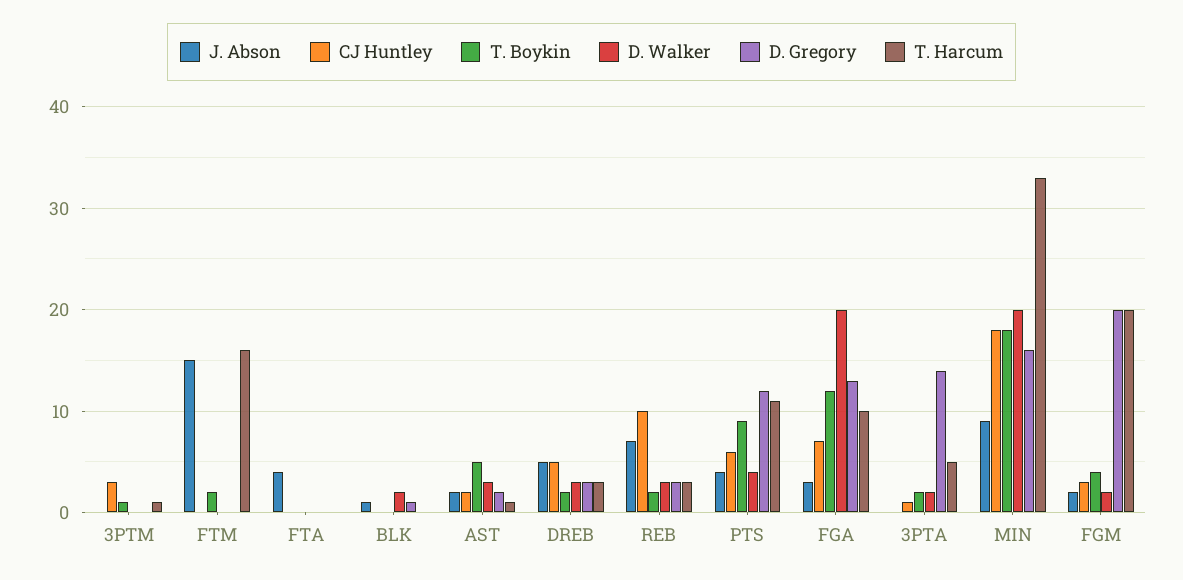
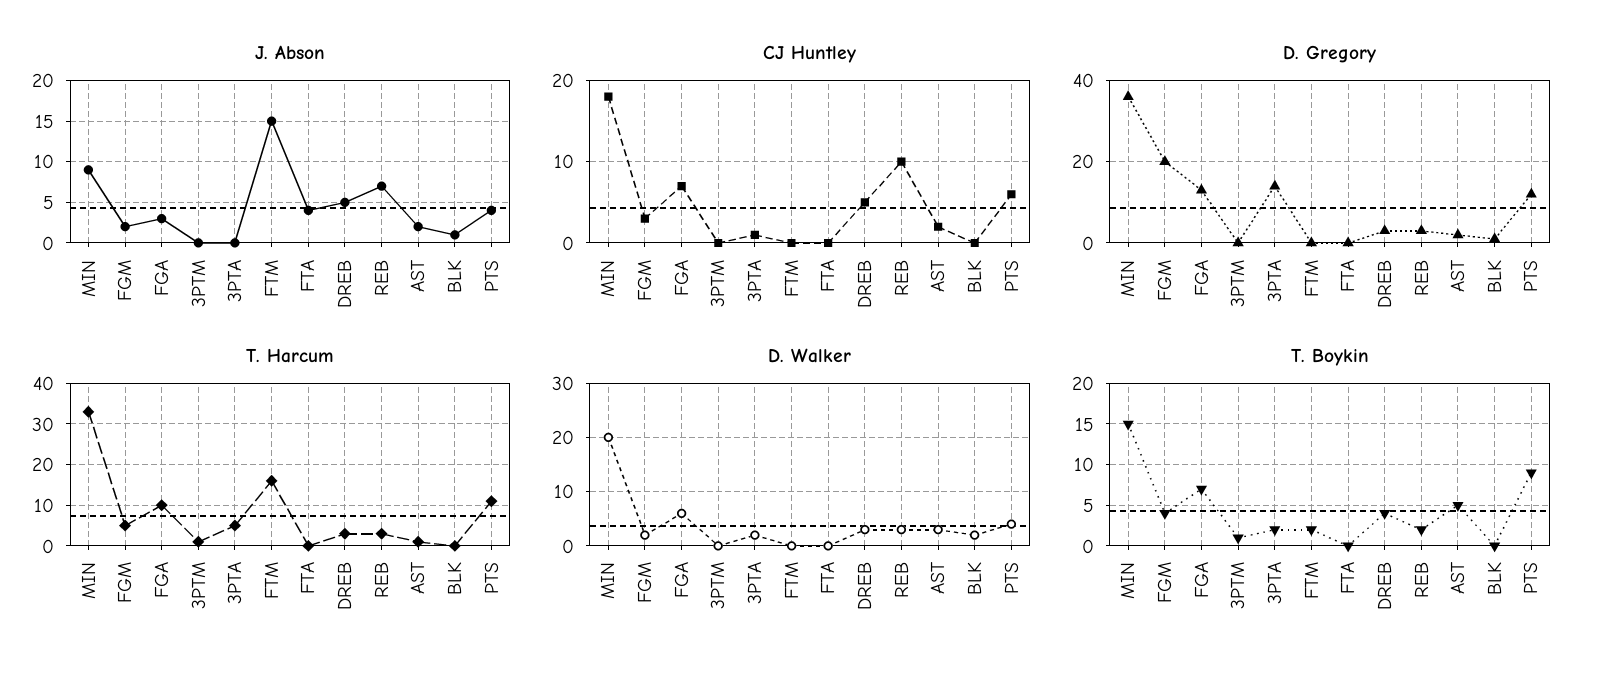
CJ Huntley, 3PTM: 3 -> 0
T. Boykin, DREB: 2 -> 4
T. Boykin, FGA: 12 -> 7
D. Walker, FGA: 20 -> 5
T. Boykin, MIN: 18 -> 15
D. Gregory, MIN: 16 -> 35
T. Harcum, FGM: 20 -> 5

